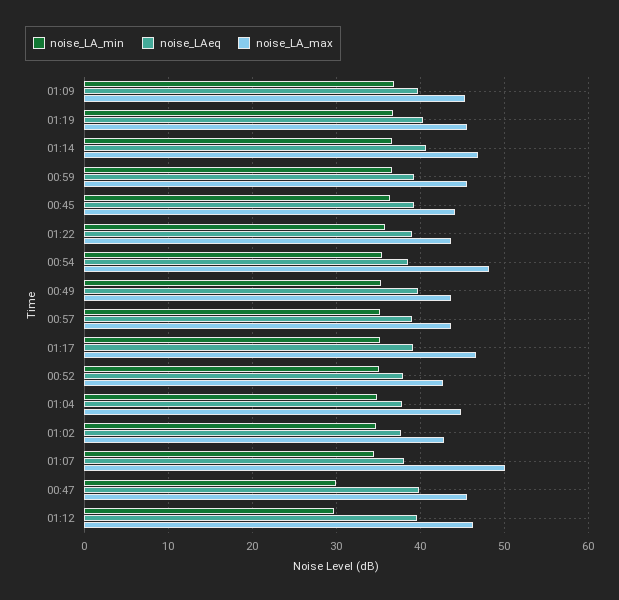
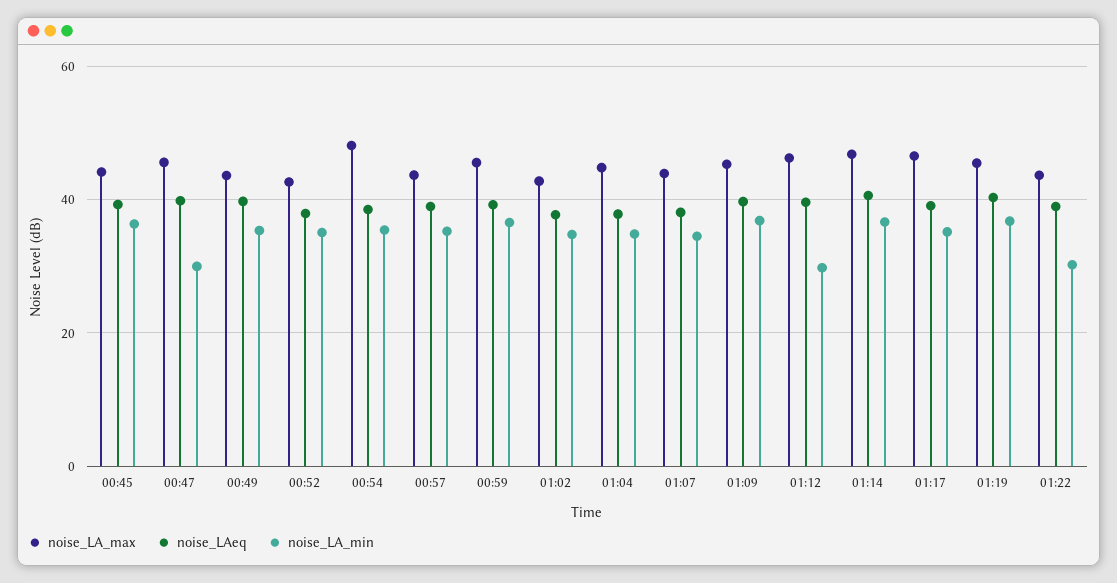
noise_LA_min, 01:22: 36 -> 30
noise_LA_max, 01:07: 50 -> 44

